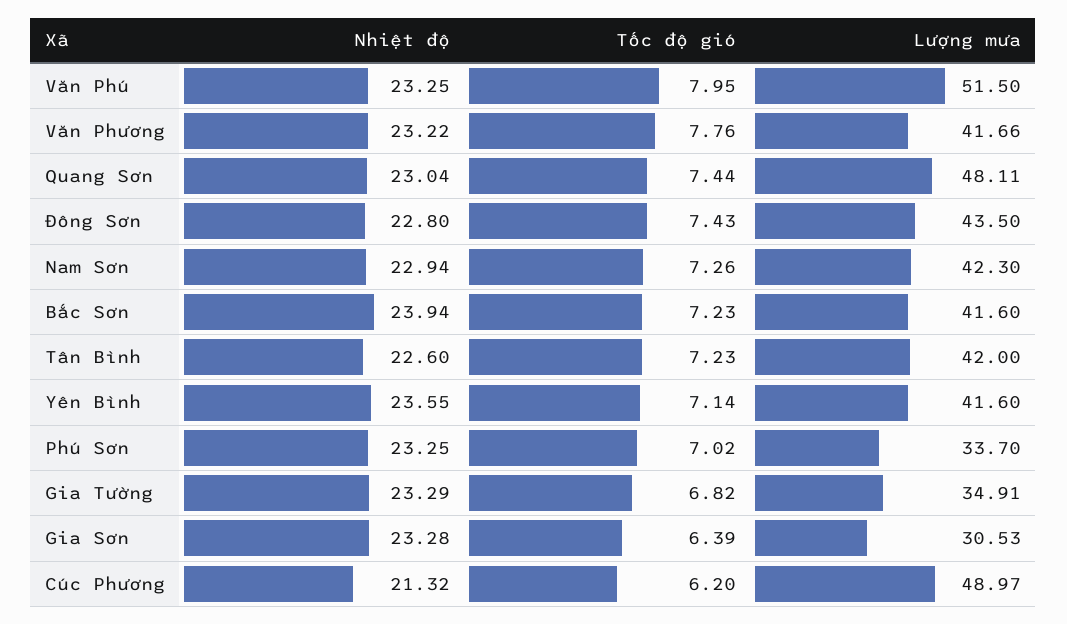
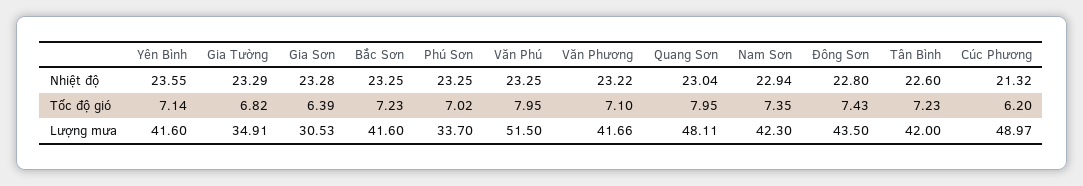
Tốc độ gió, Văn Phương: 7.76 -> 7.1
Tốc độ gió, Quang Sơn: 7.44 -> 7.95
Tốc độ gió, Nam Sơn: 7.26 -> 7.35
Nhiệt độ, Bắc Sơn: 23.94 -> 23.25

